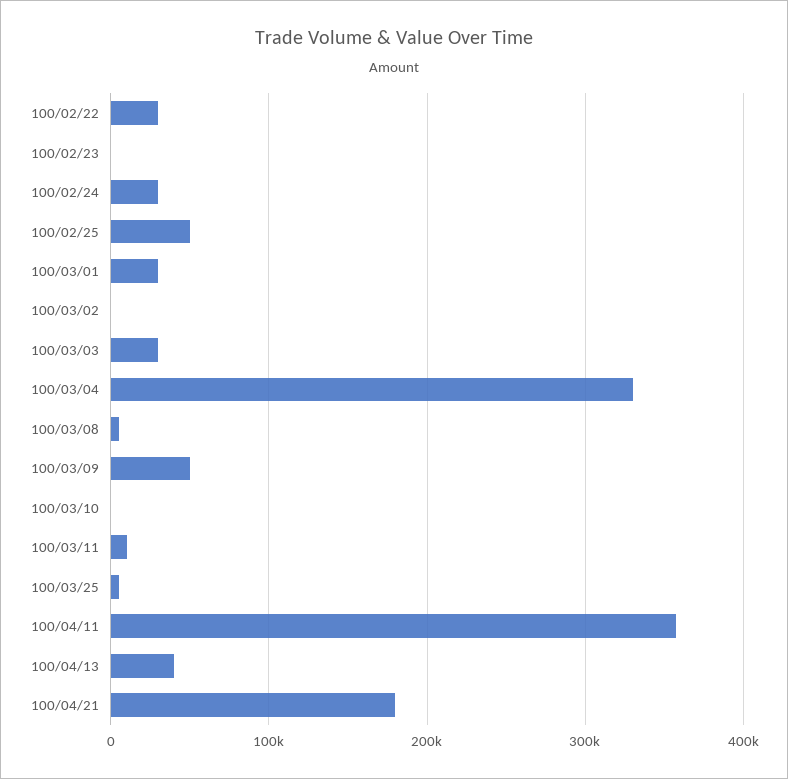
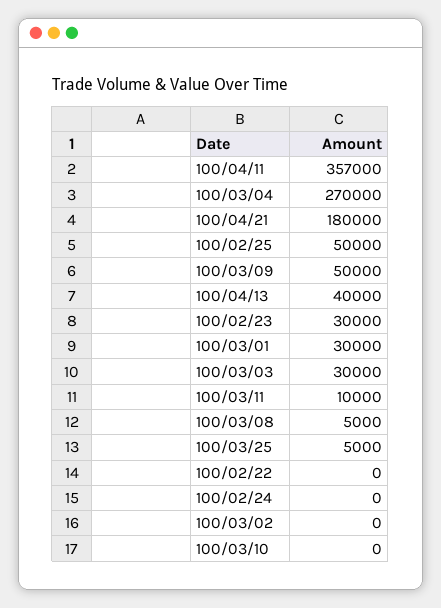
100/02/22: 30000 -> 0
100/02/23: 0 -> 30000
100/02/24: 30000 -> 0
100/03/04: 330000 -> 270000

